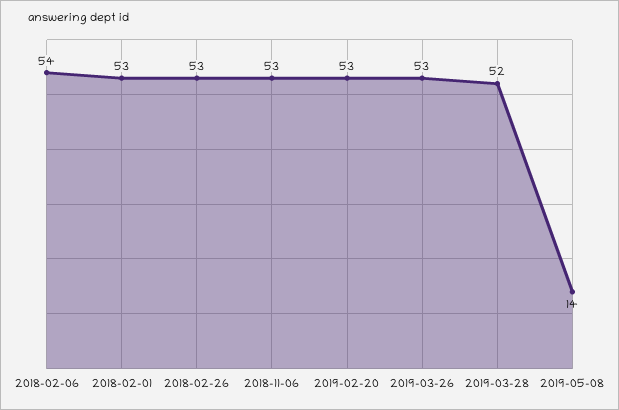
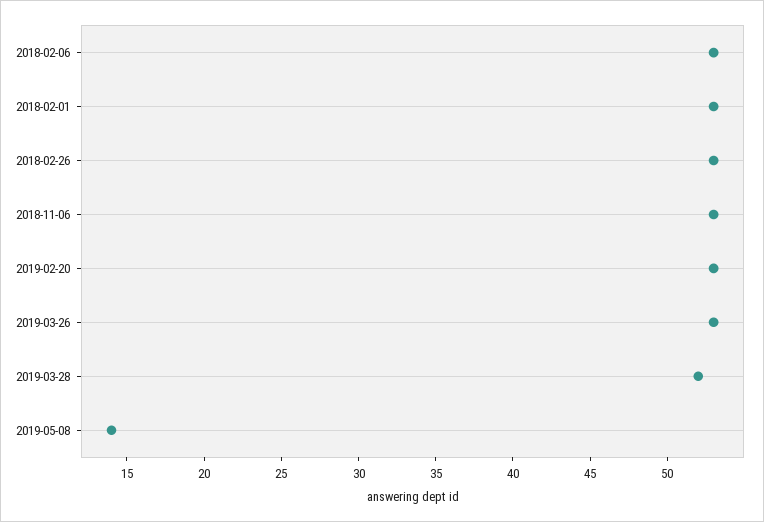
2018-02-06: 54 -> 53

